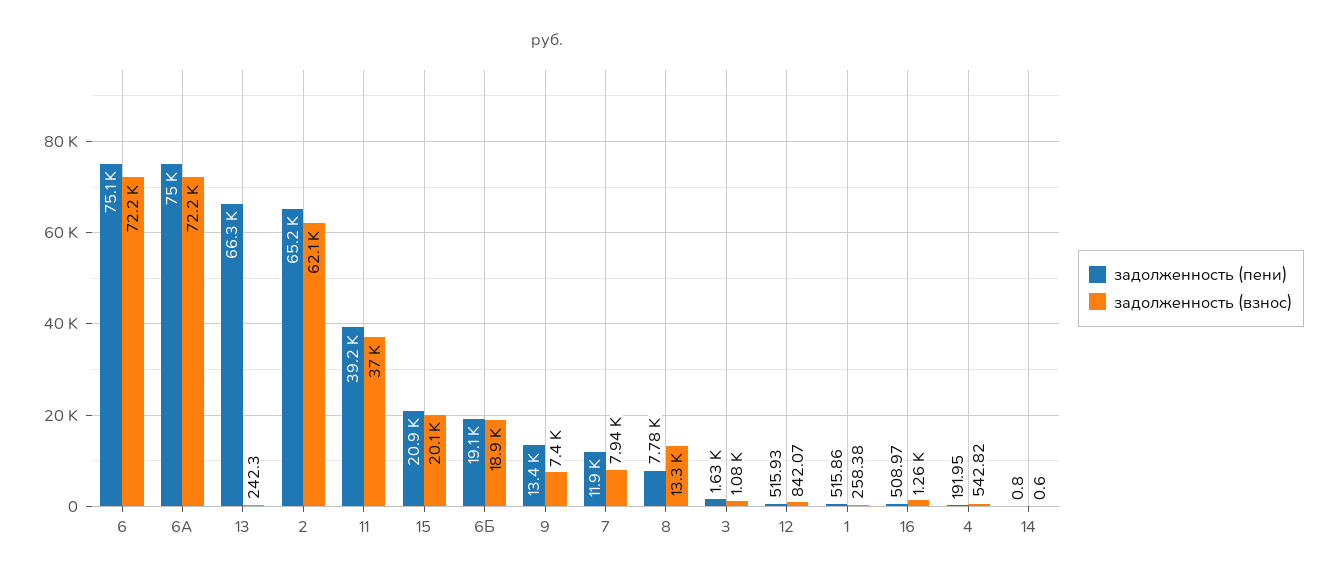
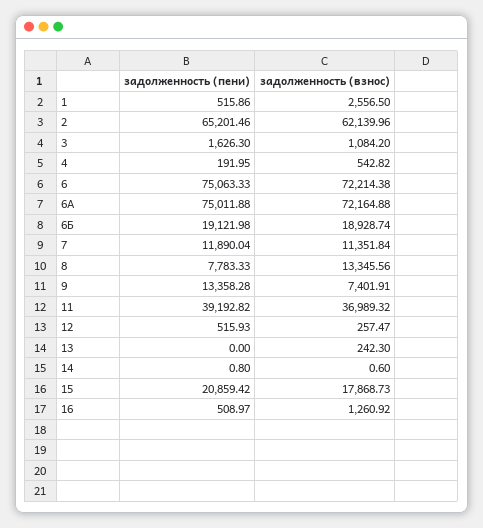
задолженность (пени), 13: 66300 -> 0
задолженность (взнос), 15: 20100 -> 17868.73
задолженность (взнос), 7: 7940 -> 11351.84
задолженность (взнос), 12: 842.07 -> 257.47
задолженность (взнос), 1: 258.38 -> 2556.5

